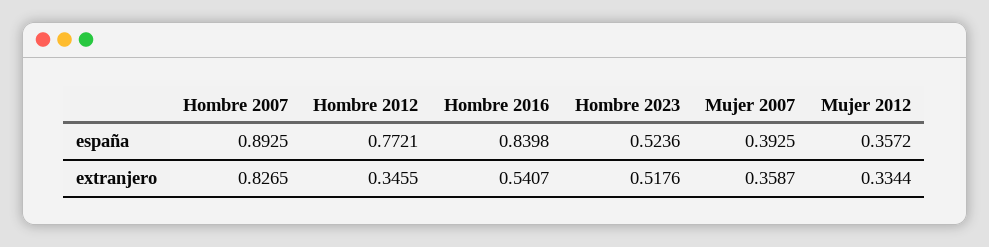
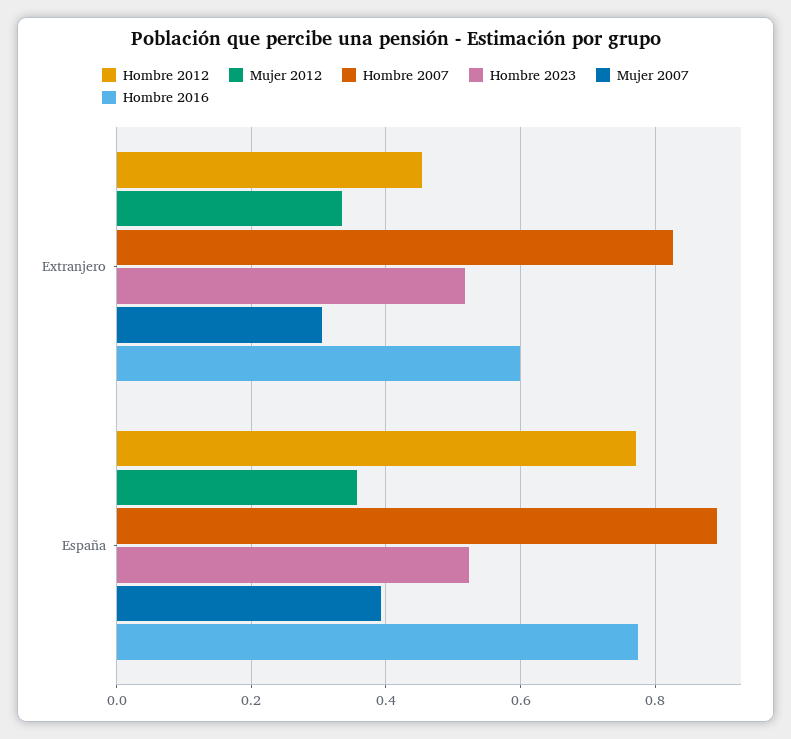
Hombre 2016, españa: 0.8398 -> 0.78
Hombre 2012, extranjero: 0.3455 -> 0.46
Hombre 2016, extranjero: 0.5407 -> 0.6
Mujer 2007, extranjero: 0.3587 -> 0.3

